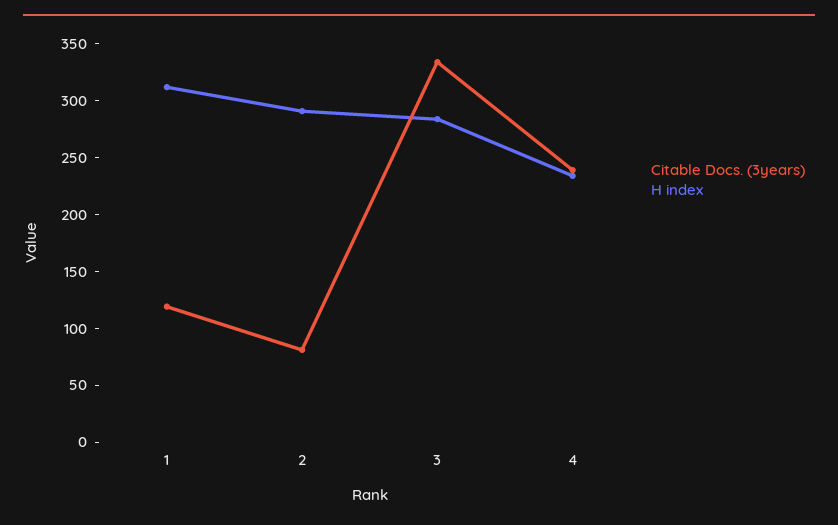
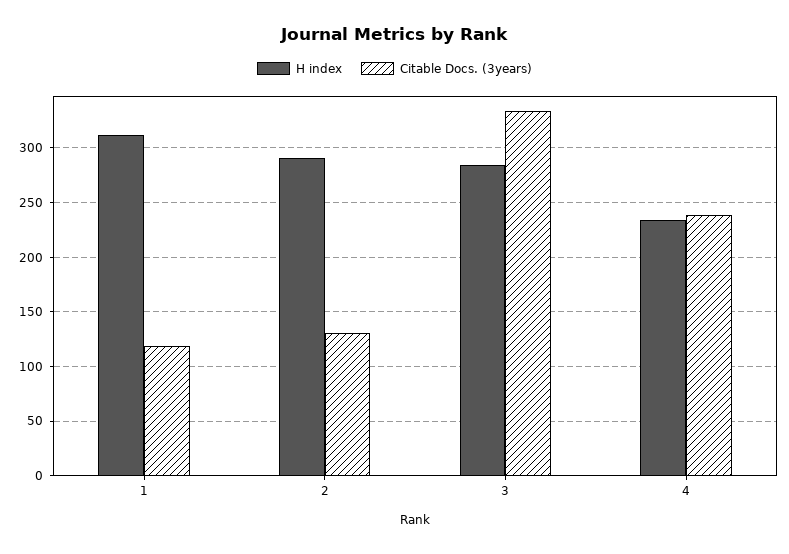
Citable Docs. (3years), 2: 80 -> 130

